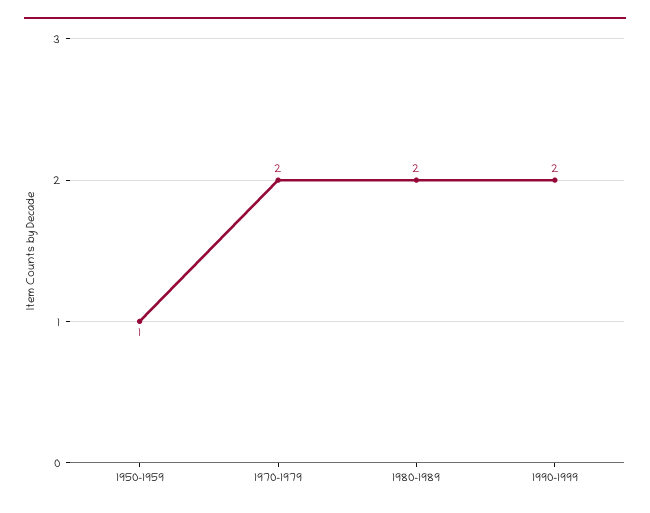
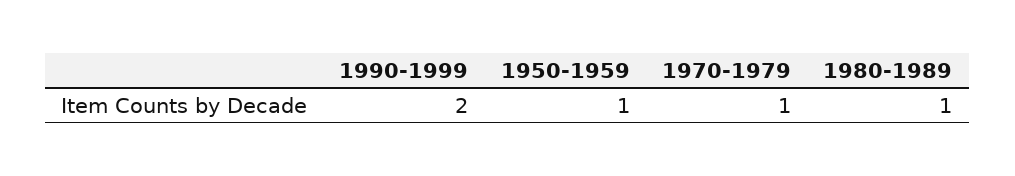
1970-1979: 2 -> 1
1980-1989: 2 -> 1

